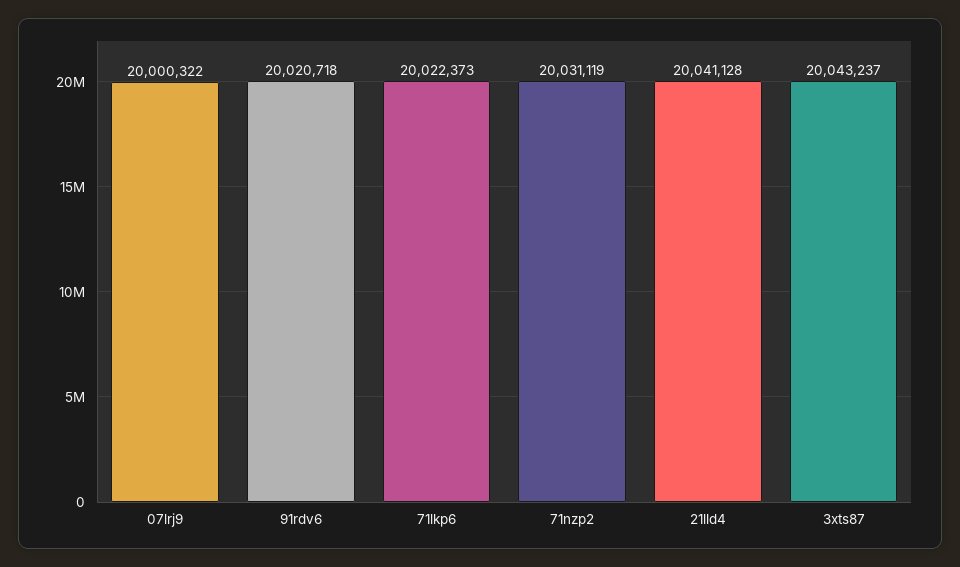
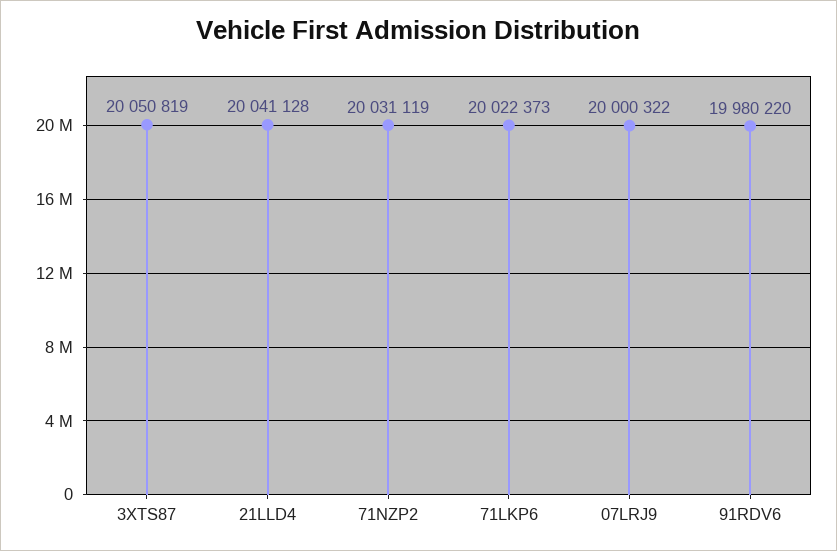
91rdv6: 20020718 -> 19980220
3xts87: 20043237 -> 20050819

